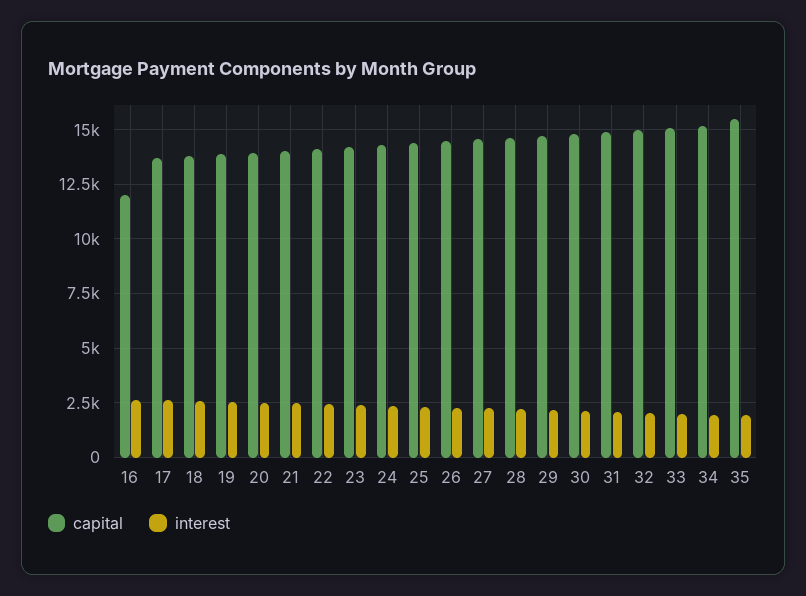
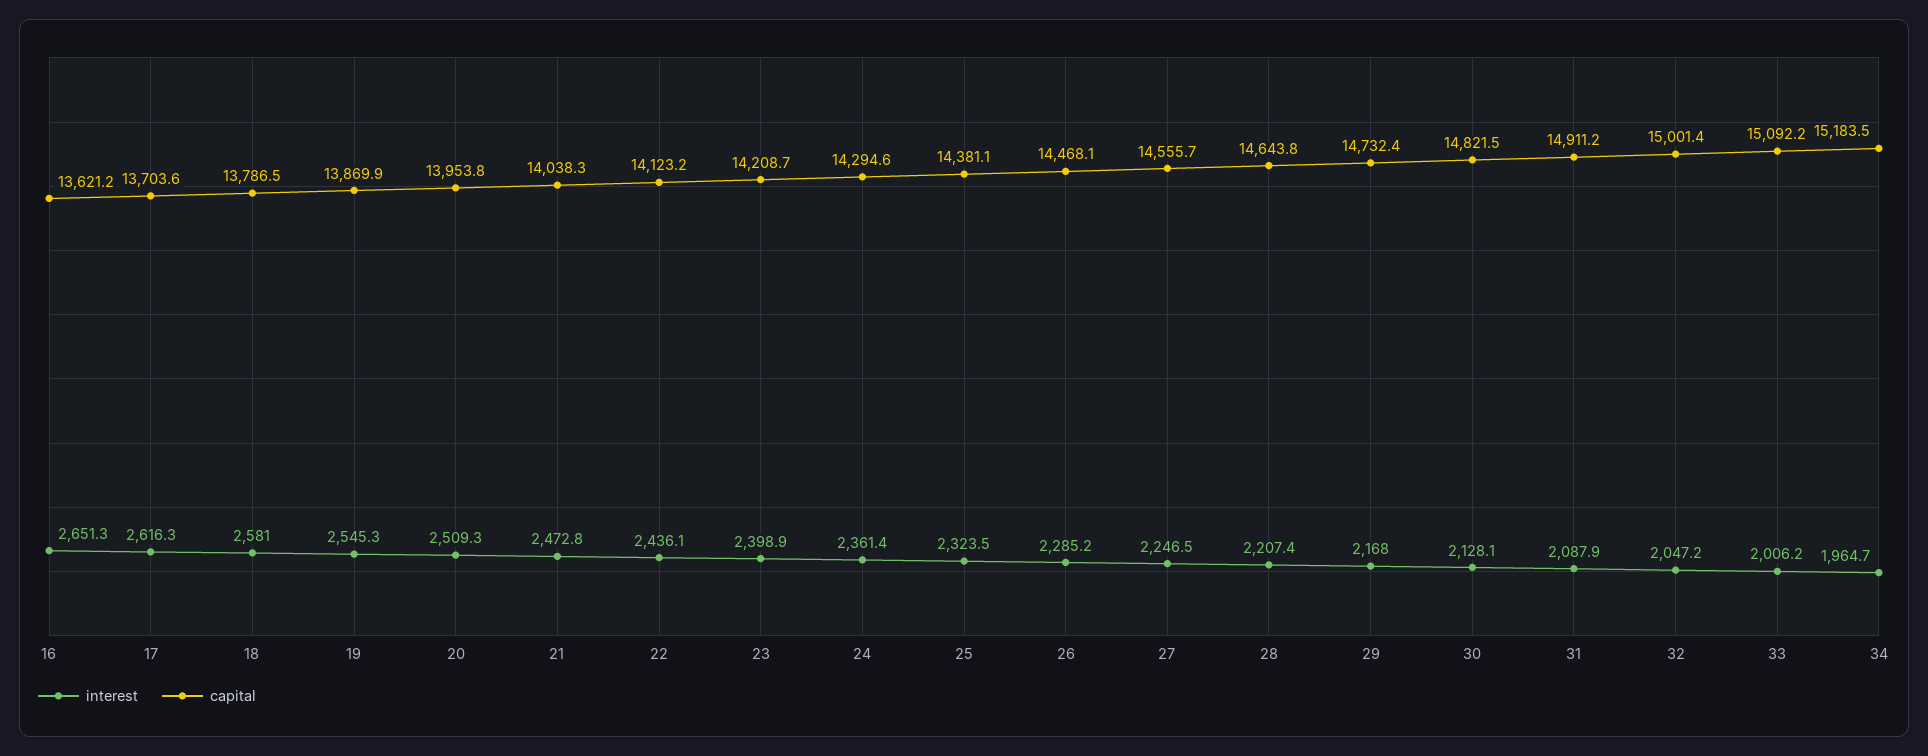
capital, 16: 12000 -> 13621.2
capital, 35: 15500 -> none
interest, 35: 2000 -> none

